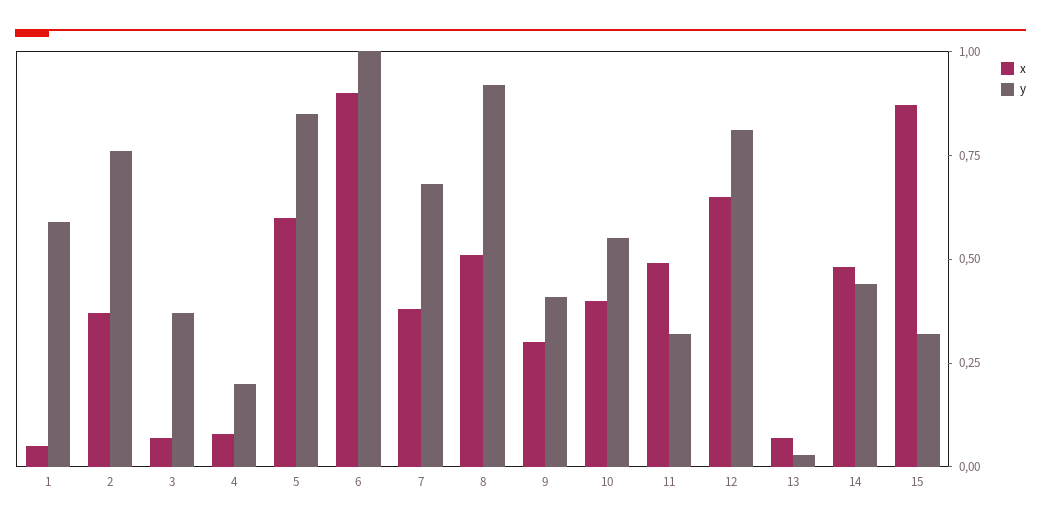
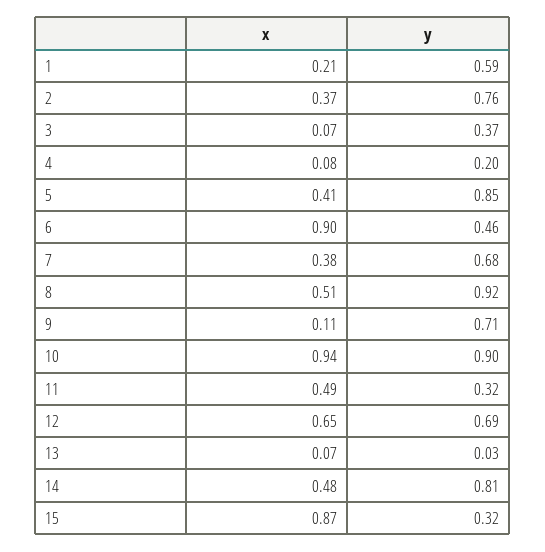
x, 1: 0.05 -> 0.21
x, 5: 0.6 -> 0.41
y, 6: 1 -> 0.46
x, 9: 0.3 -> 0.11
y, 9: 0.4 -> 0.71
x, 10: 0.4 -> 0.94
y, 10: 0.55 -> 0.9
y, 12: 0.8 -> 0.69
y, 14: 0.45 -> 0.81

